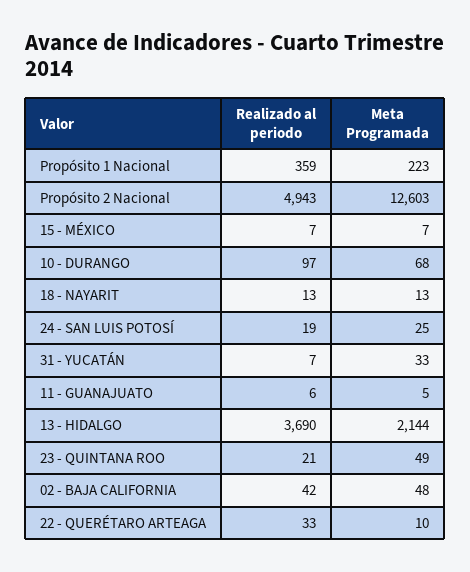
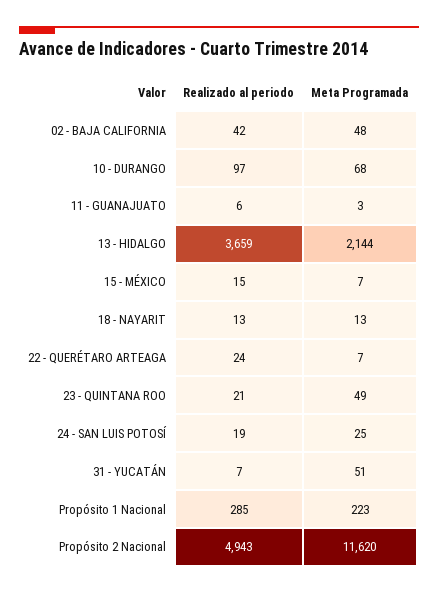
Realizado al periodo, Propósito 1 Nacional: 359 -> 285
Meta Programada, Propósito 2 Nacional: 12603 -> 11620
Realizado al periodo, 15 - MÉXICO: 7 -> 15
Meta Programada, 31 - YUCATÁN: 33 -> 51
Meta Programada, 11 - GUANAJUATO: 5 -> 3
Realizado al periodo, 13 - HIDALGO: 3690 -> 3659
Realizado al periodo, 22 - QUERÉTARO ARTEAGA: 33 -> 24
Meta Programada, 22 - QUERÉTARO ARTEAGA: 10 -> 7

